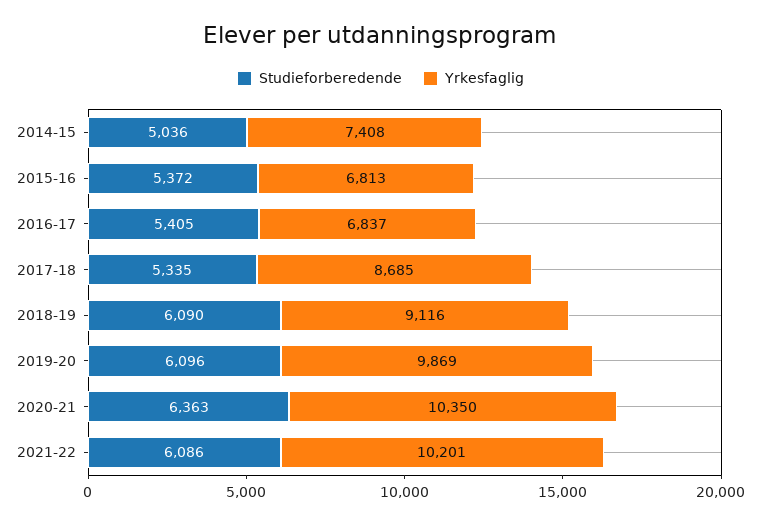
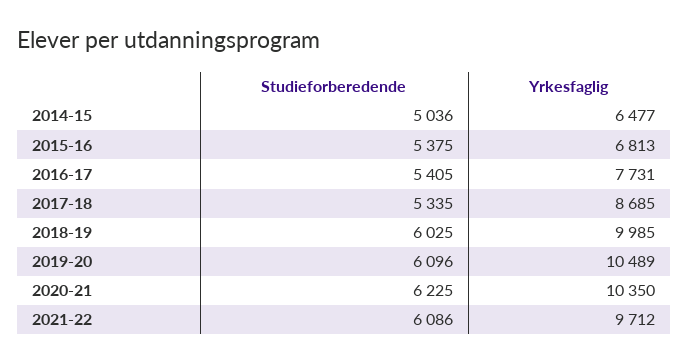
Yrkesfaglig, 2014-15: 7408 -> 6477
Studieforberedende, 2015-16: 5372 -> 5375
Yrkesfaglig, 2016-17: 6837 -> 7731
Studieforberedende, 2018-19: 6090 -> 6025
Yrkesfaglig, 2018-19: 9116 -> 9985
Yrkesfaglig, 2019-20: 9869 -> 10489
Studieforberedende, 2020-21: 6363 -> 6225
Yrkesfaglig, 2021-22: 10201 -> 9712

